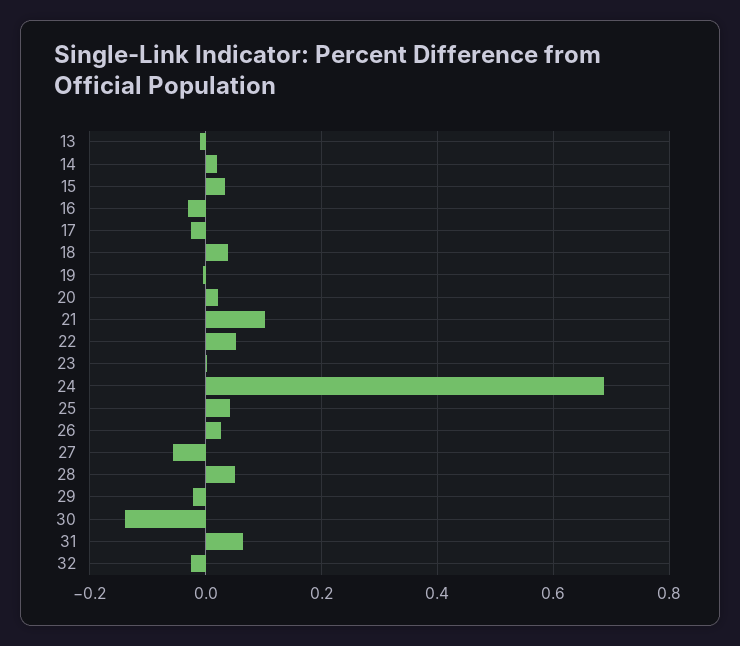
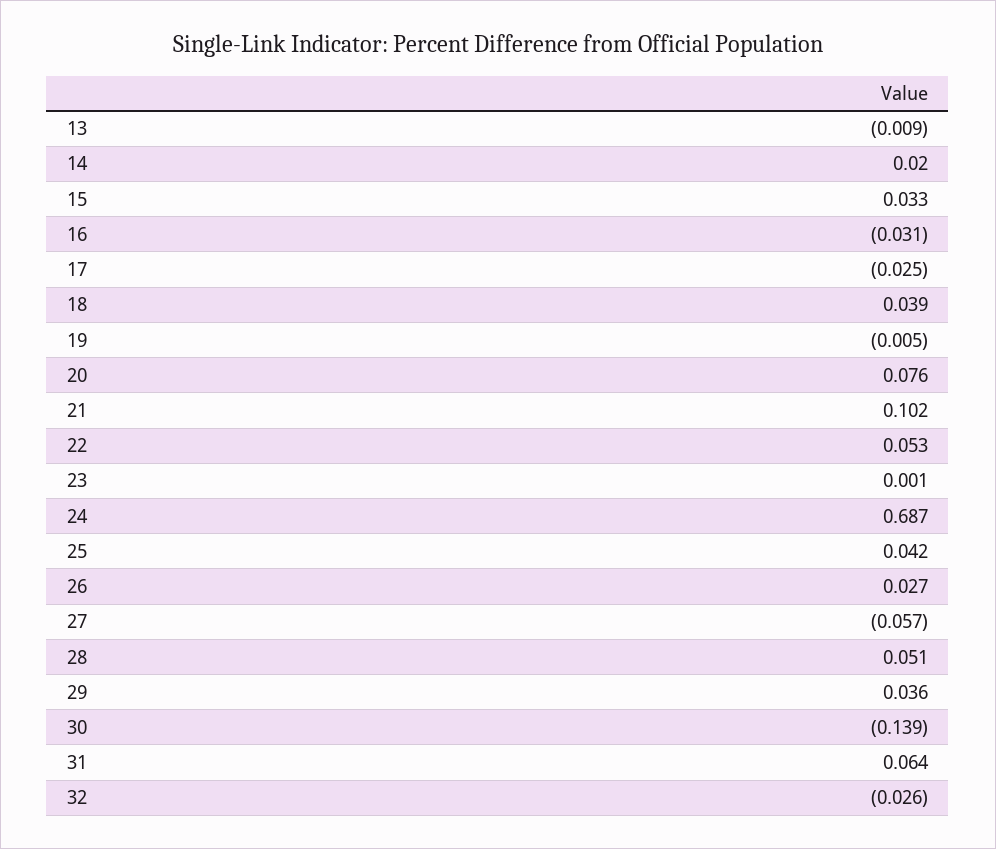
20: 0.02 -> 0.076
29: -0.02 -> 0.036

